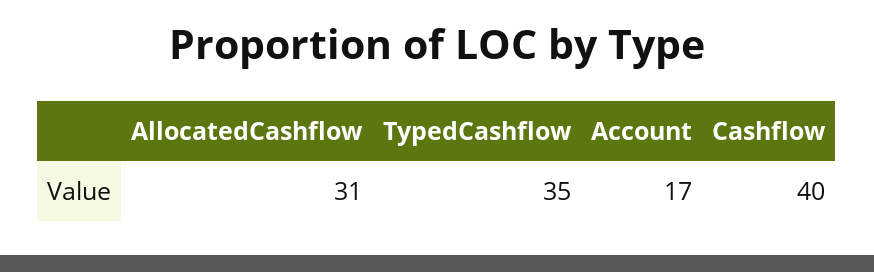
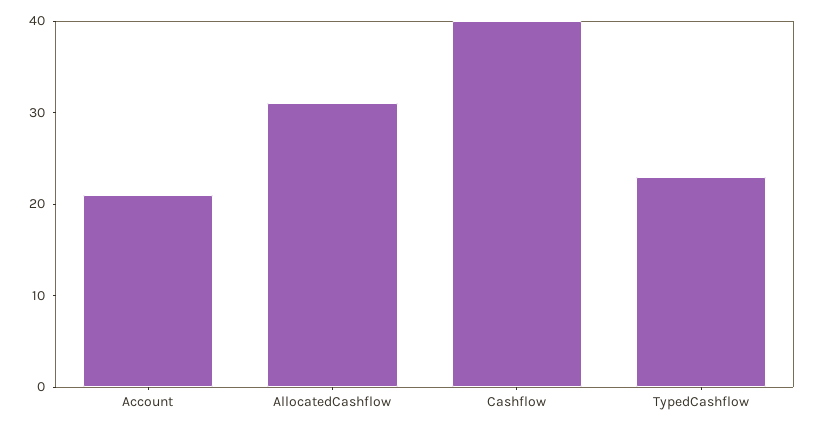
TypedCashflow: 35 -> 23
Account: 17 -> 21

